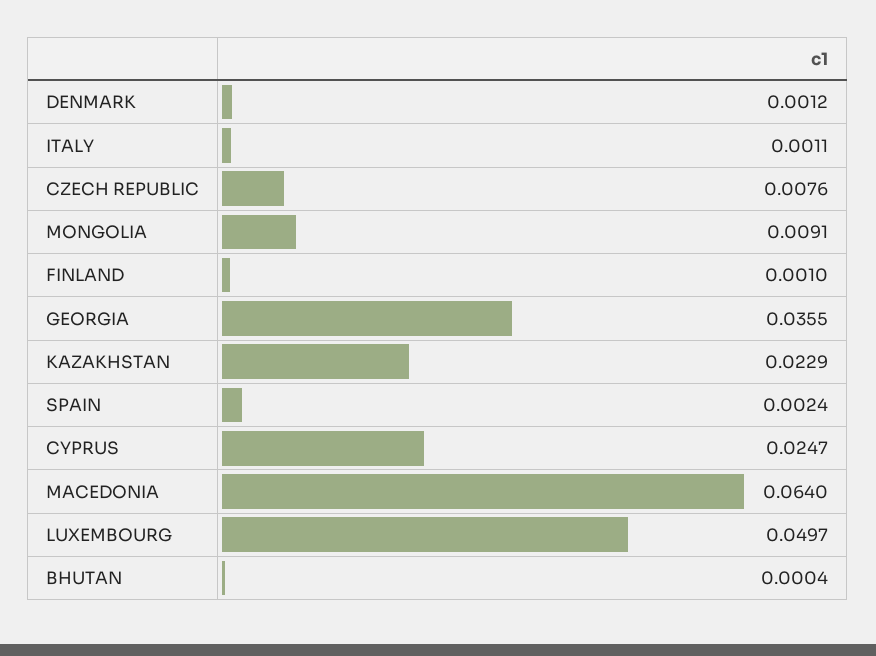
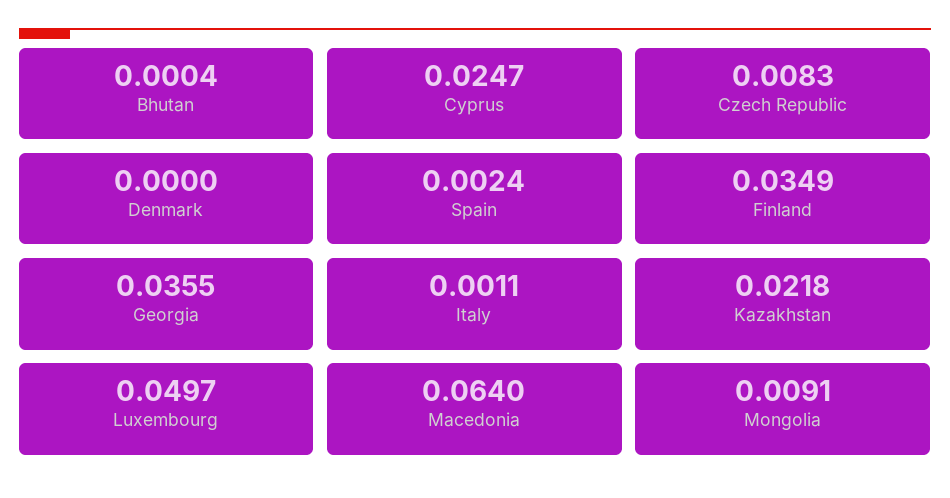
DENMARK: 0.0012 -> 0
CZECH REPUBLIC: 0.0076 -> 0.0083
FINLAND: 0.001 -> 0.0349
KAZAKHSTAN: 0.0229 -> 0.0218

